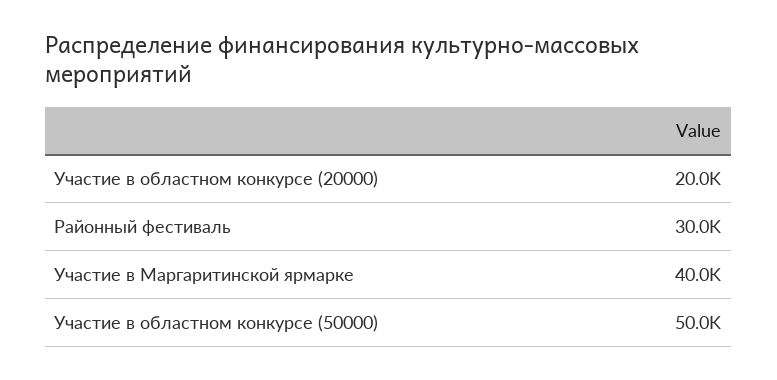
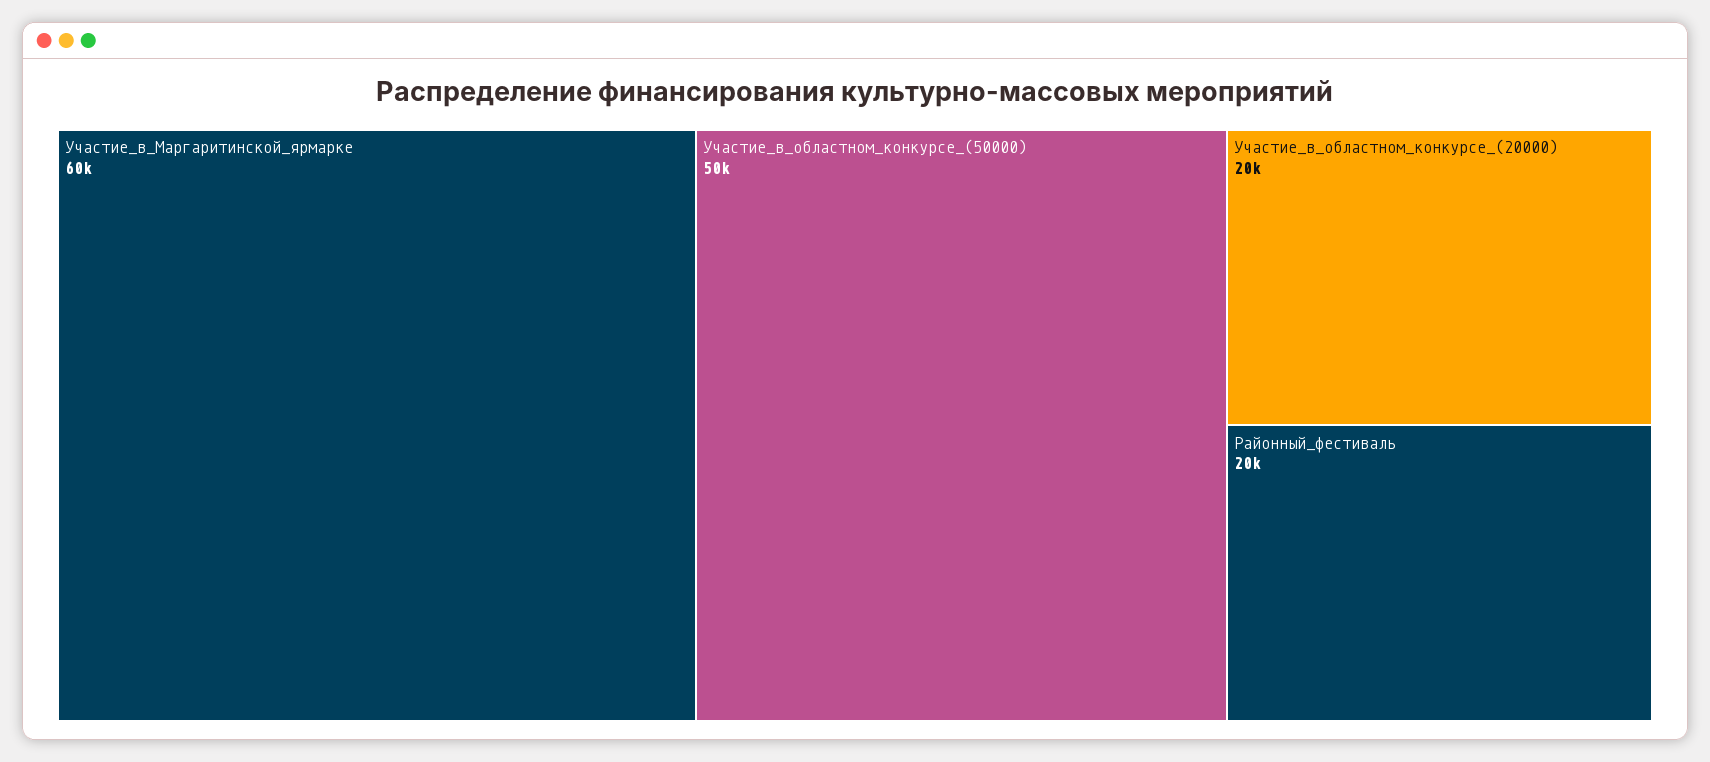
Районный фестиваль: 30000 -> 20000
Участие в Маргаритинской ярмарке: 40000 -> 60000

